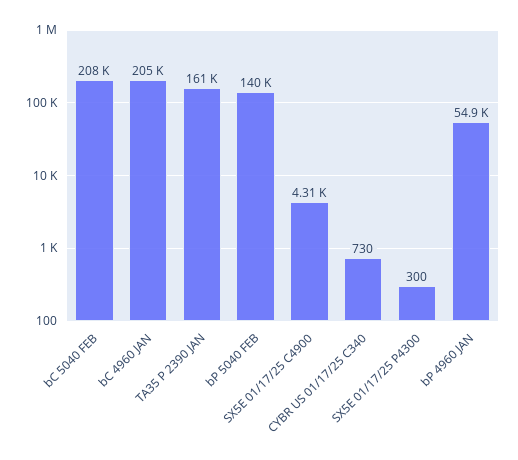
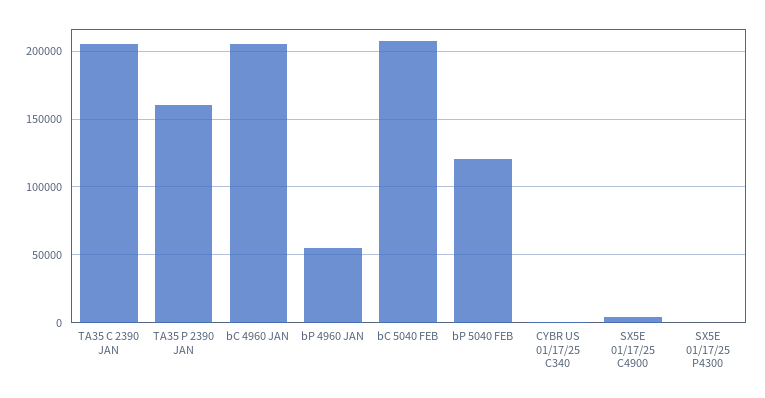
bP 5040 FEB: 140000 -> 120000
TA35 C 2390 JAN: none -> 205000

